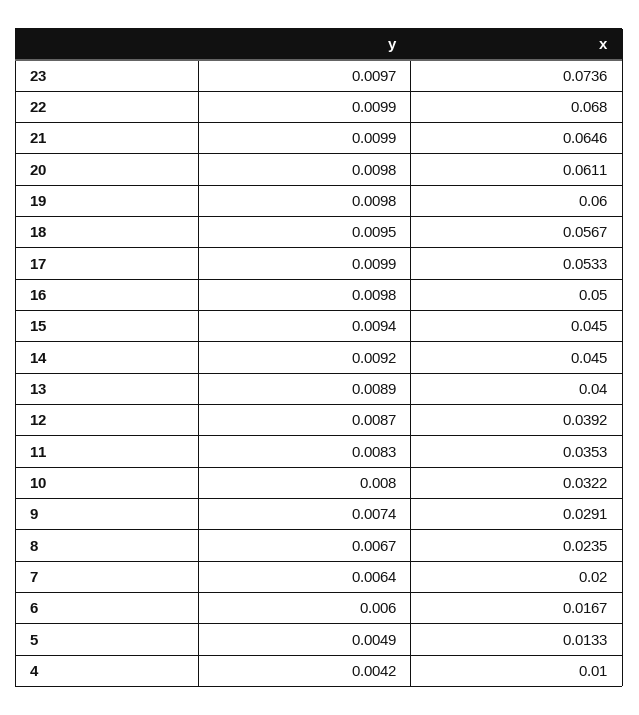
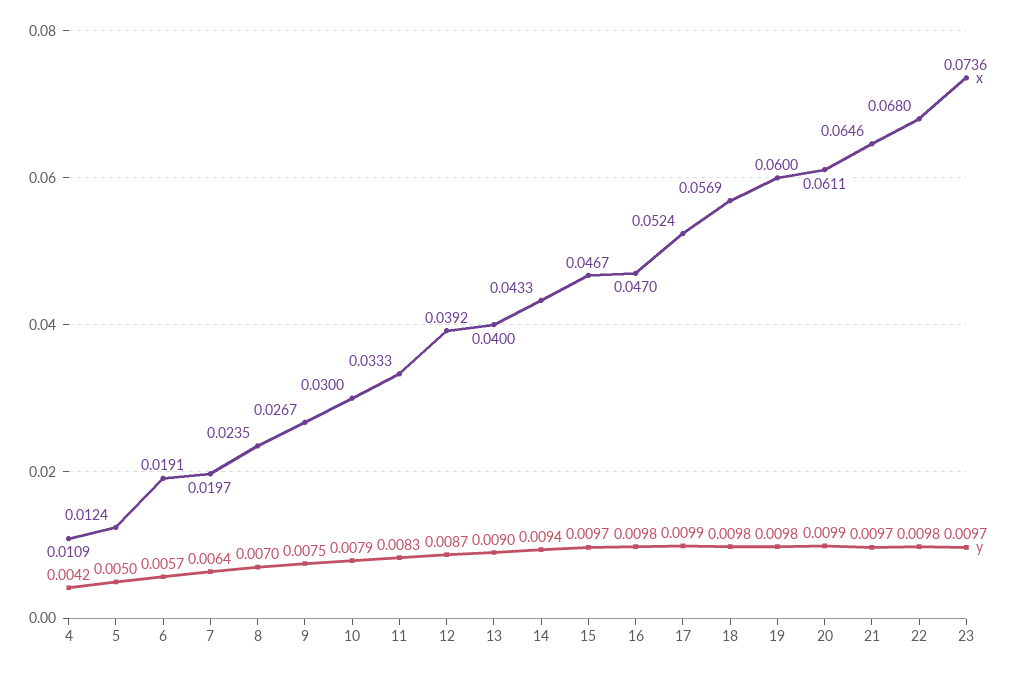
y, 22: 0.0099 -> 0.0098
y, 21: 0.0099 -> 0.0097
y, 20: 0.0098 -> 0.0099
y, 18: 0.0095 -> 0.0098
x, 18: 0.0567 -> 0.0569
x, 17: 0.0533 -> 0.0524
x, 16: 0.05 -> 0.047
y, 15: 0.0094 -> 0.0097
x, 15: 0.045 -> 0.0467
y, 14: 0.0092 -> 0.0094
x, 14: 0.045 -> 0.0433
y, 13: 0.0089 -> 0.009
x, 11: 0.0353 -> 0.0333
y, 10: 0.008 -> 0.0079
x, 10: 0.0322 -> 0.03
y, 9: 0.0074 -> 0.0075
x, 9: 0.0291 -> 0.0267
y, 8: 0.0067 -> 0.007
x, 7: 0.02 -> 0.0197
y, 6: 0.006 -> 0.0057
x, 6: 0.0167 -> 0.0191
y, 5: 0.0049 -> 0.005
x, 5: 0.0133 -> 0.0124
x, 4: 0.01 -> 0.0109

